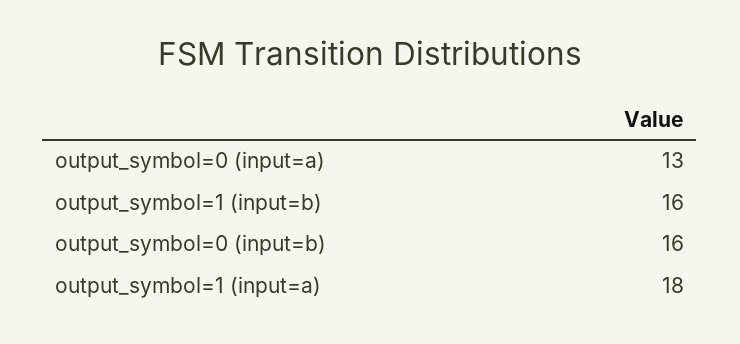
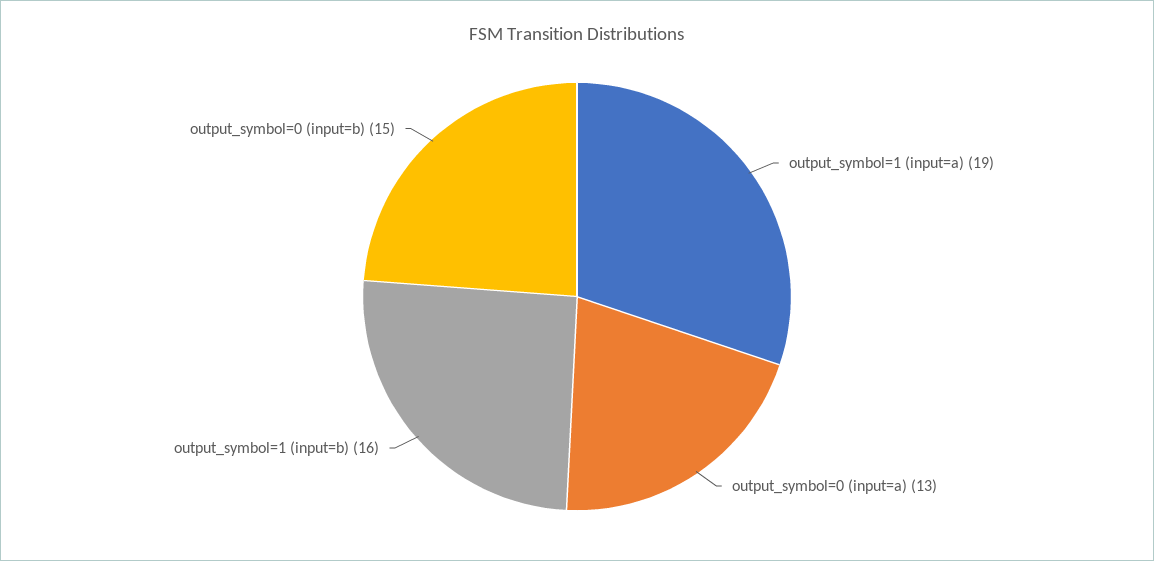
output_symbol=0 (input=b): 16 -> 15
output_symbol=1 (input=a): 18 -> 19

